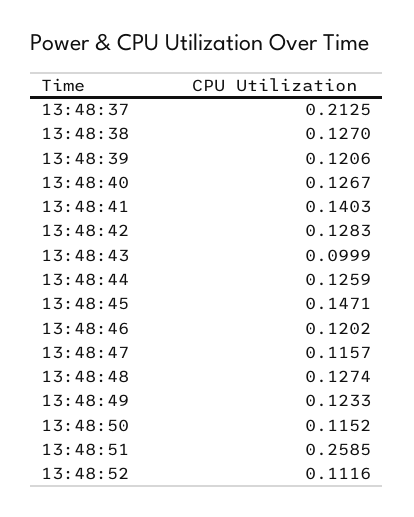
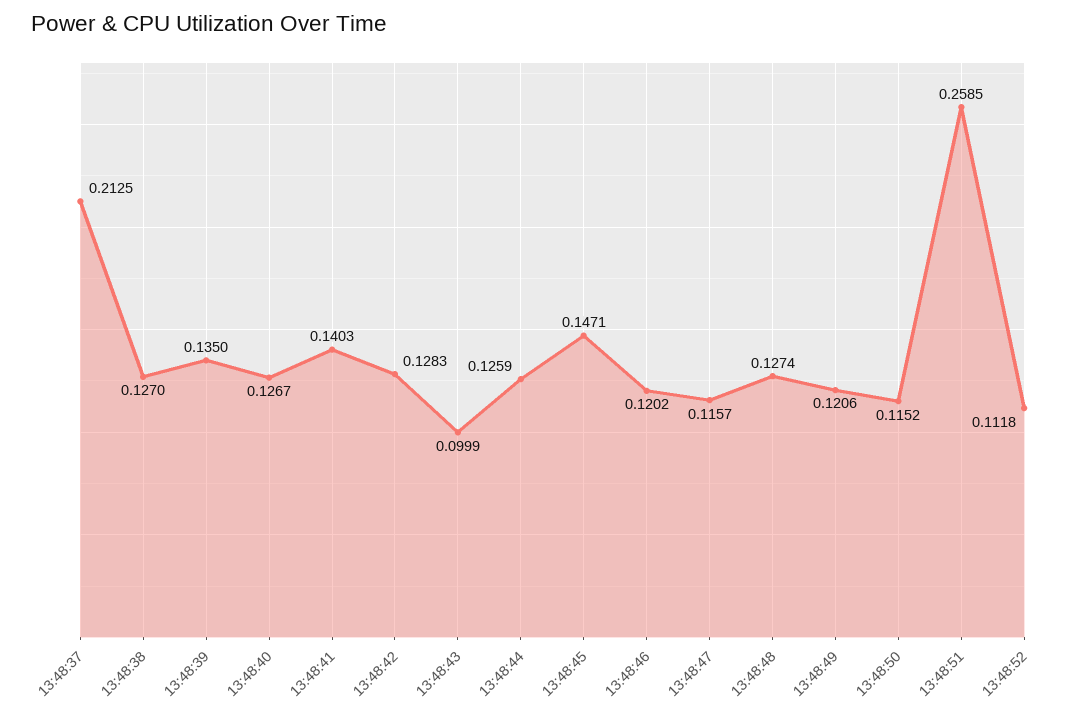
13:48:39: 0.1206 -> 0.135
13:48:49: 0.1233 -> 0.1206
13:48:52: 0.1116 -> 0.1118

